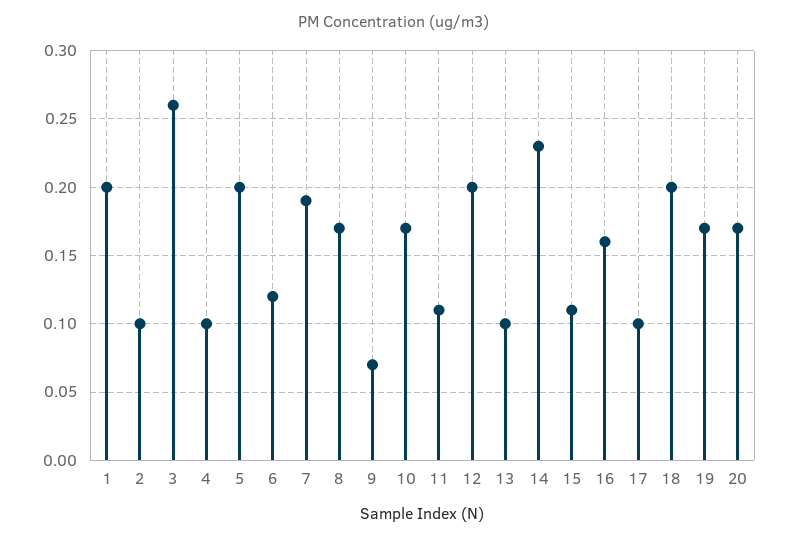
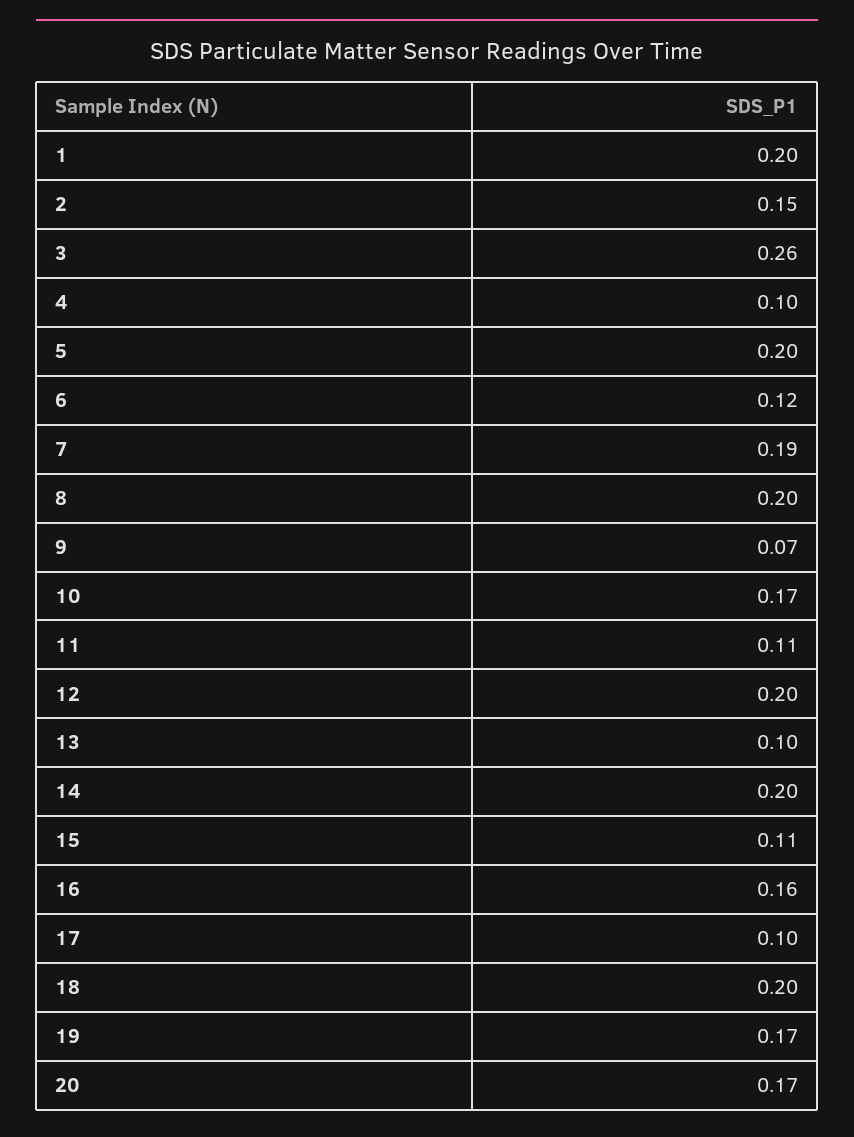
2: 0.1 -> 0.15
8: 0.17 -> 0.2
14: 0.23 -> 0.2

